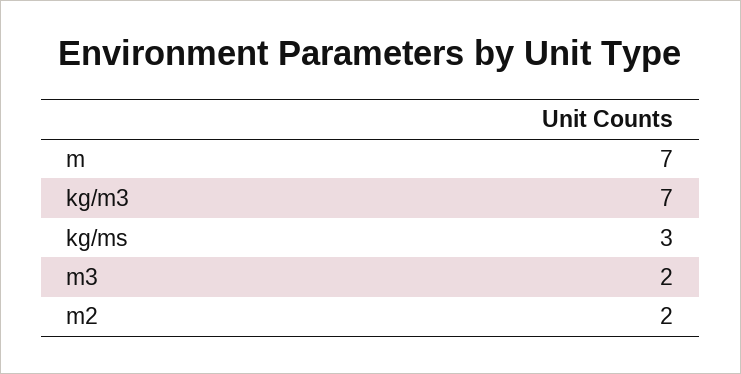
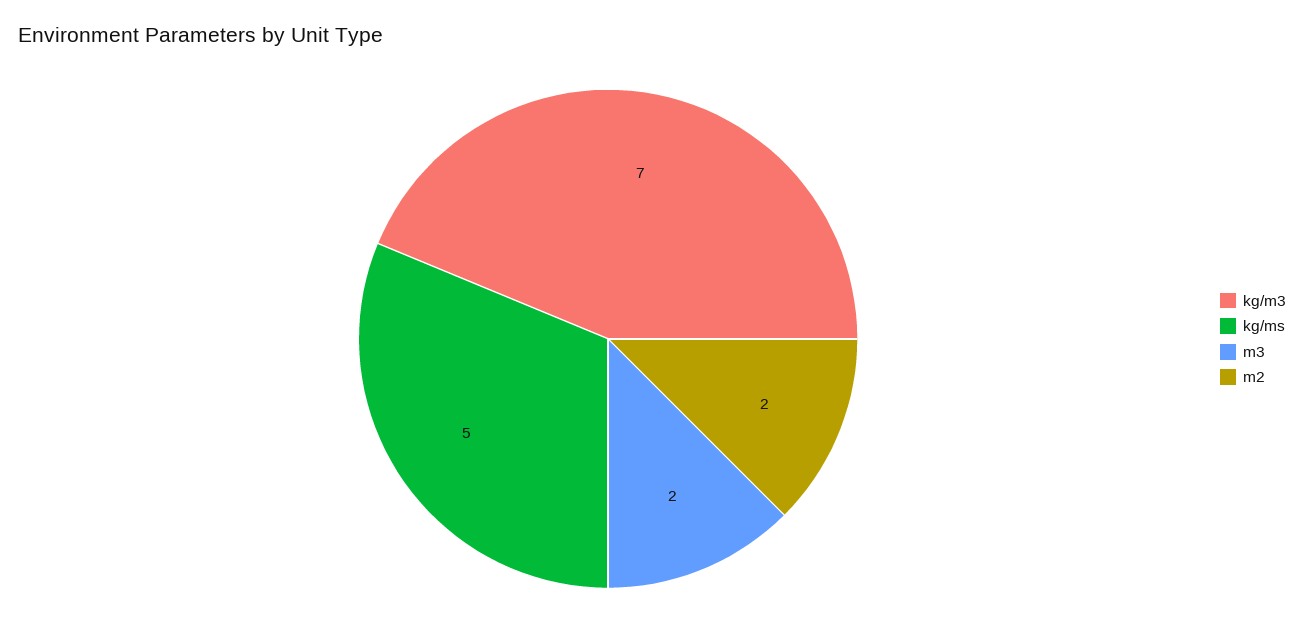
m: 7 -> none
kg/ms: 3 -> 5

